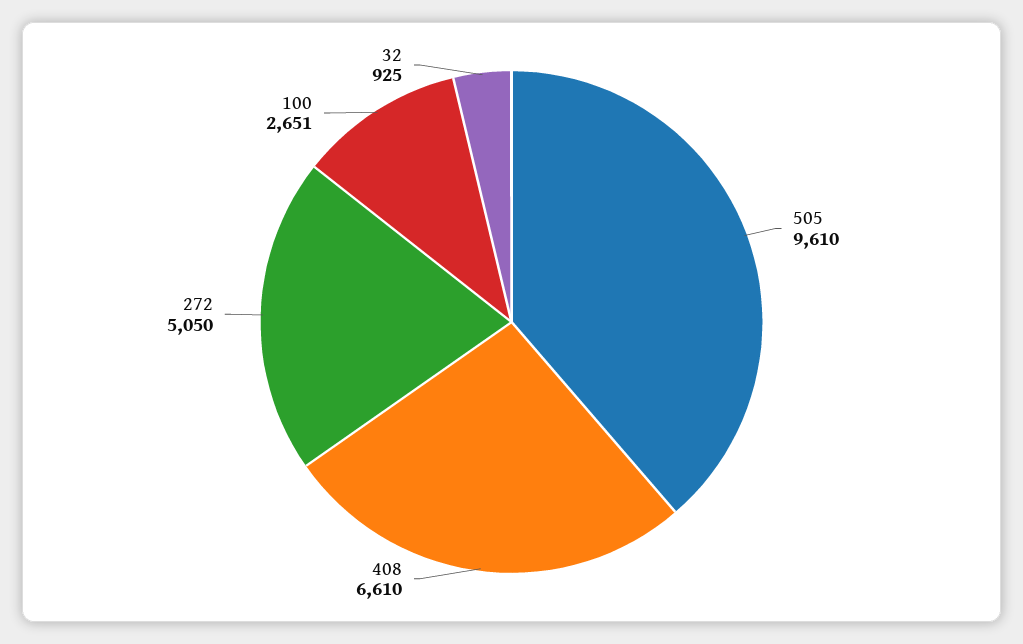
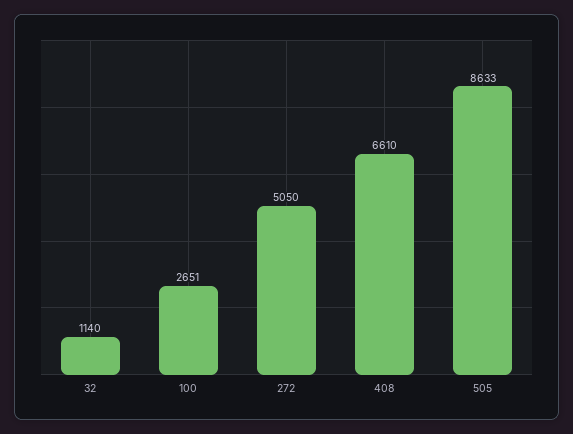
505: 9610 -> 8633
32: 925 -> 1140

